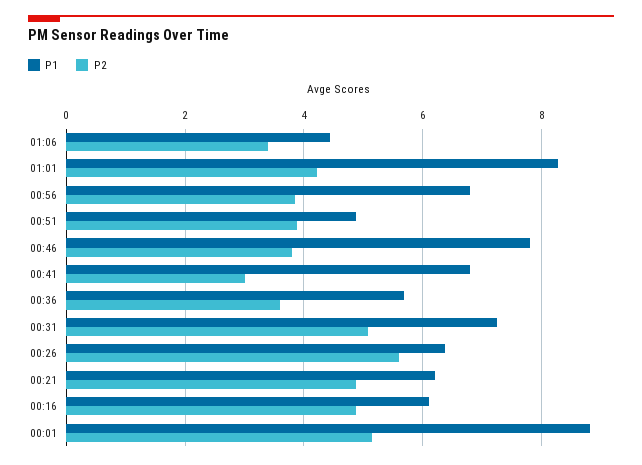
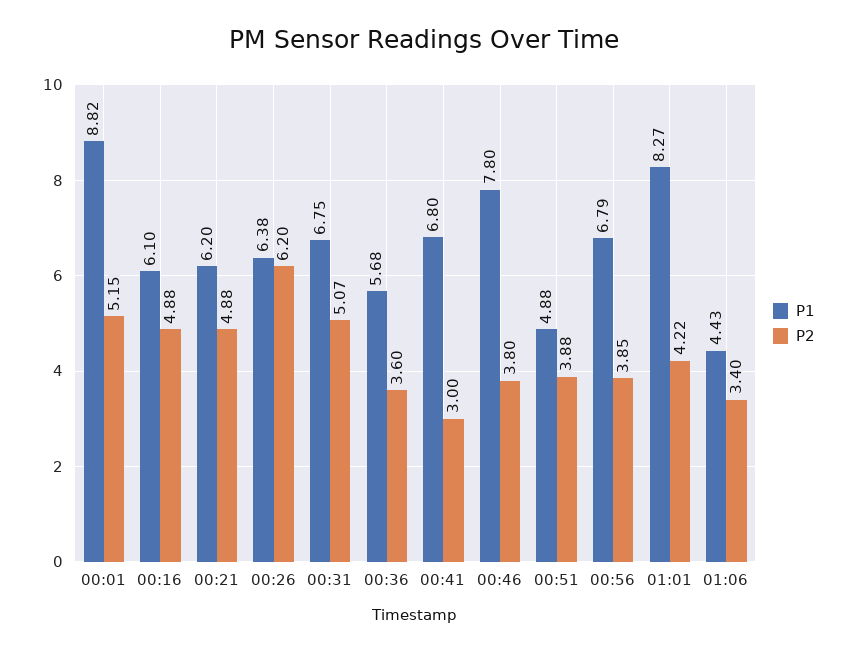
P1, 00:31: 7.2 -> 6.75
P2, 00:26: 5.6 -> 6.2

